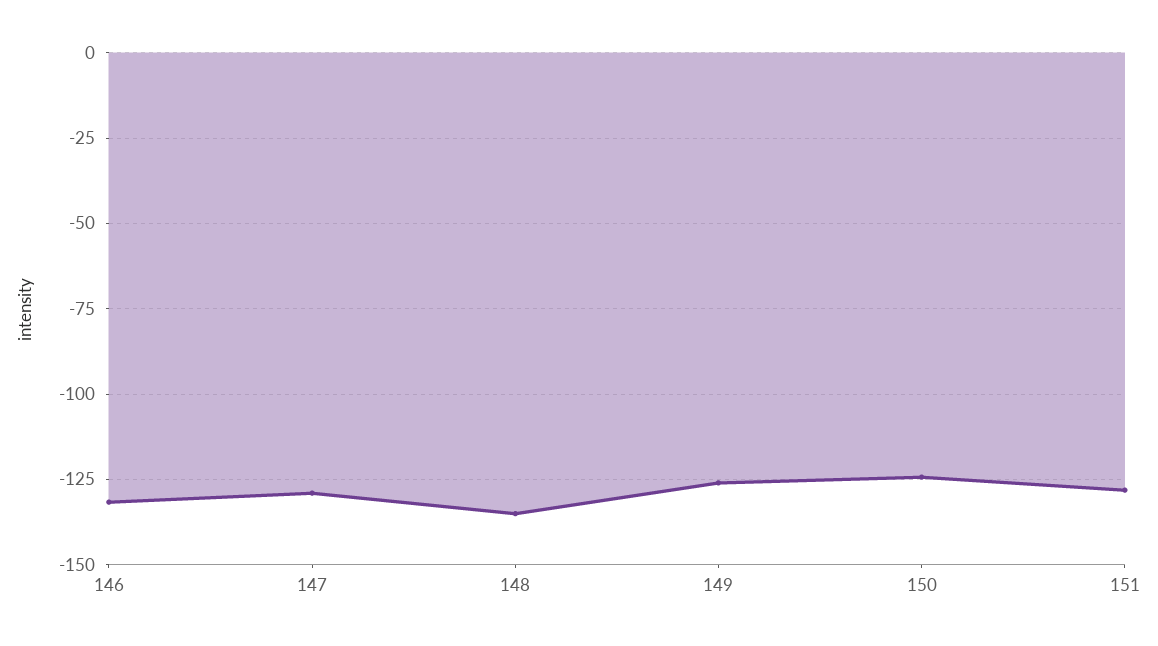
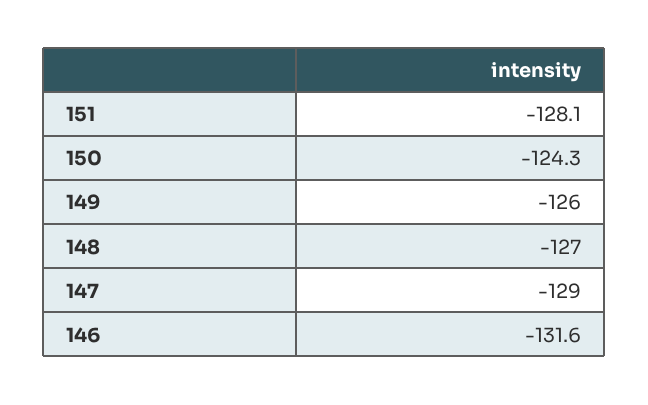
148: -135 -> -127

